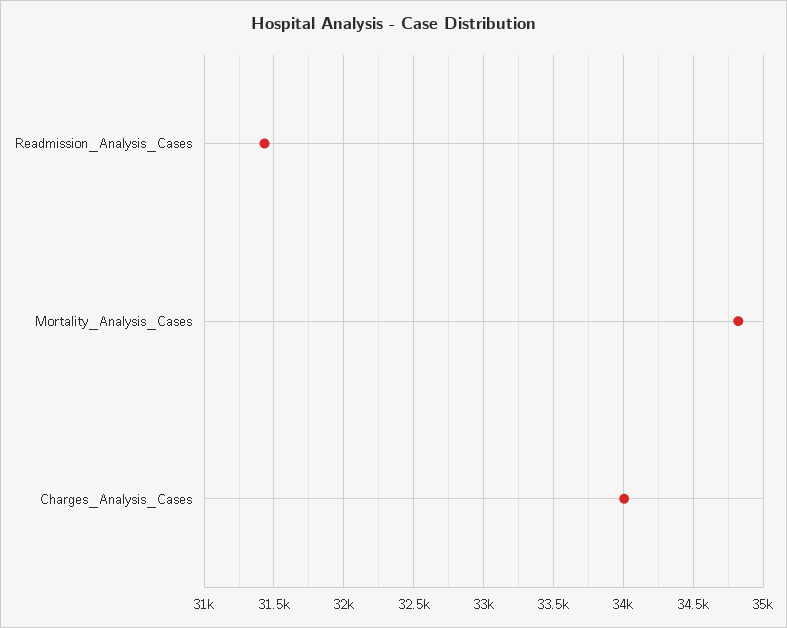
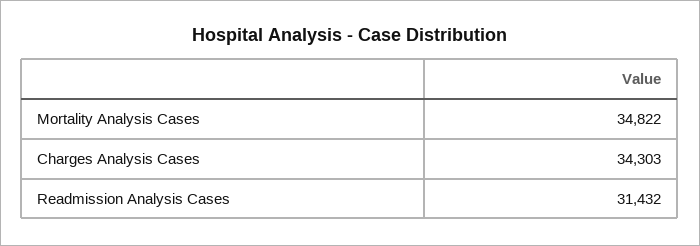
Charges_Analysis_Cases: 34000 -> 34303

